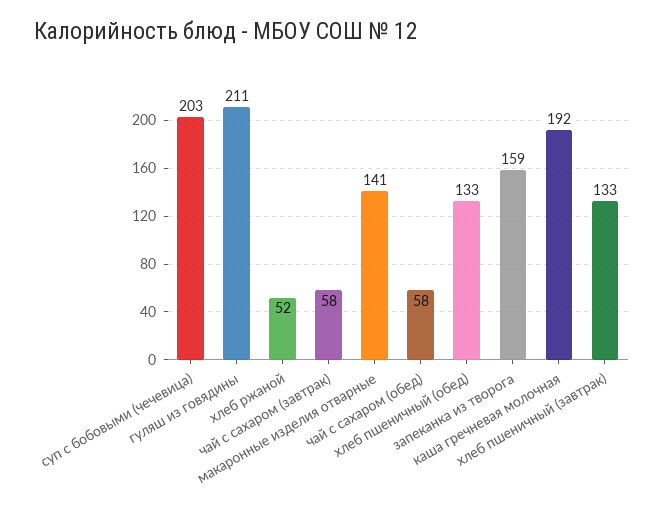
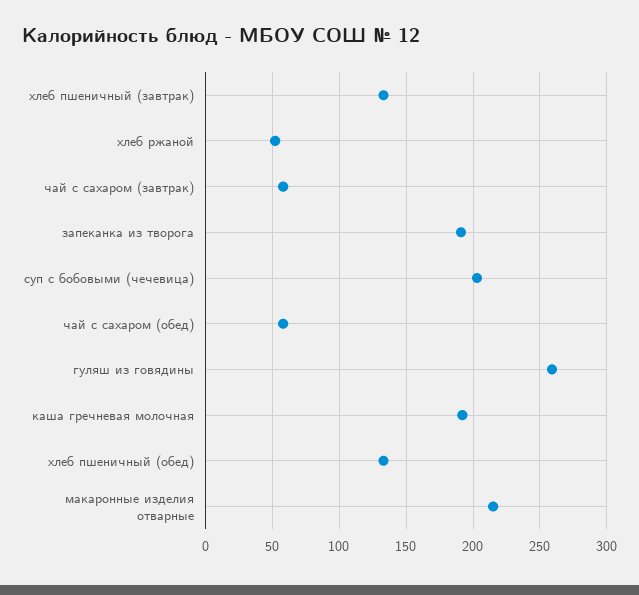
гуляш из говядины: 211 -> 260
макаронные изделия отварные: 141 -> 215
запеканка из творога: 159 -> 190

